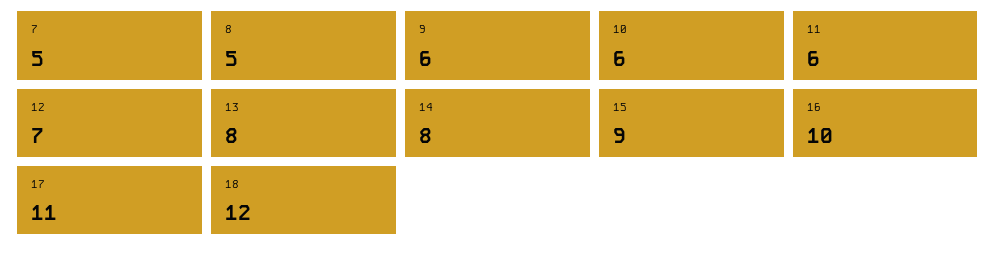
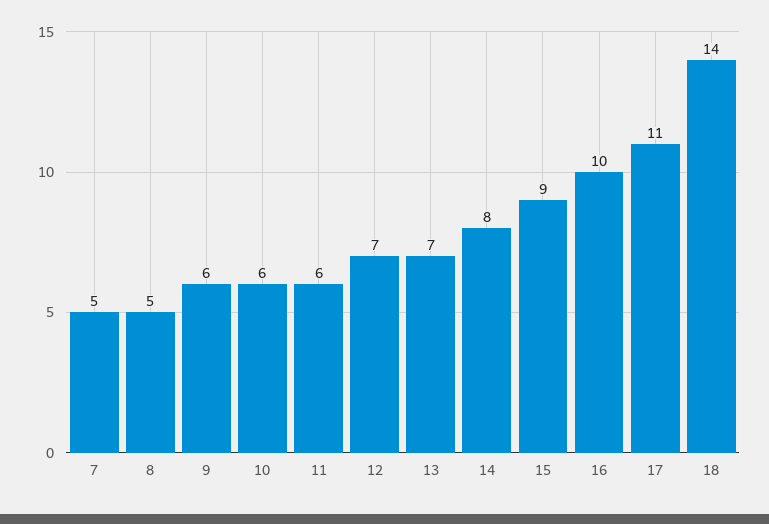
13: 8 -> 7
18: 12 -> 14

